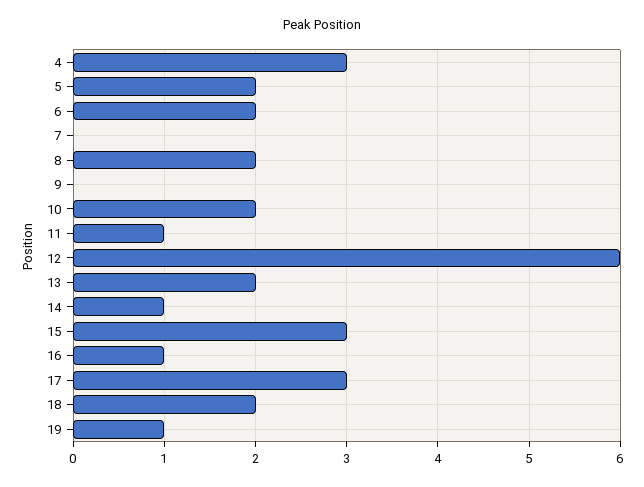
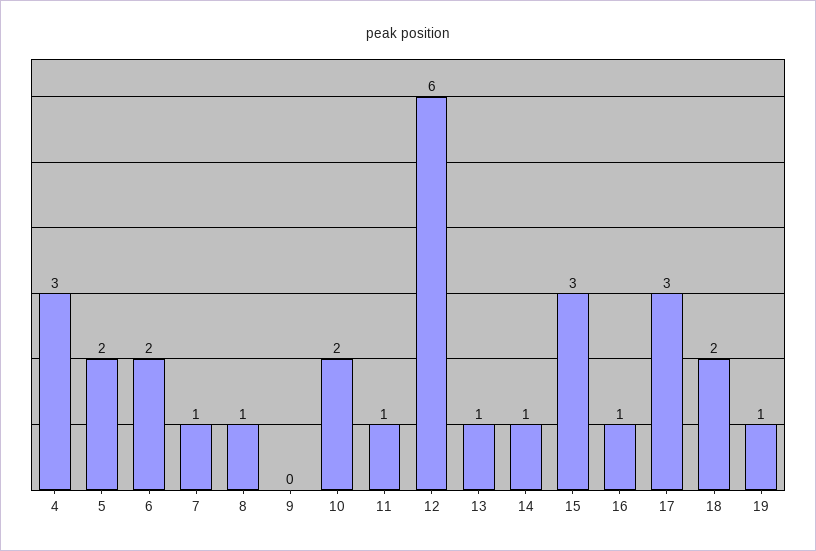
7: 0 -> 1
8: 2 -> 1
13: 2 -> 1

